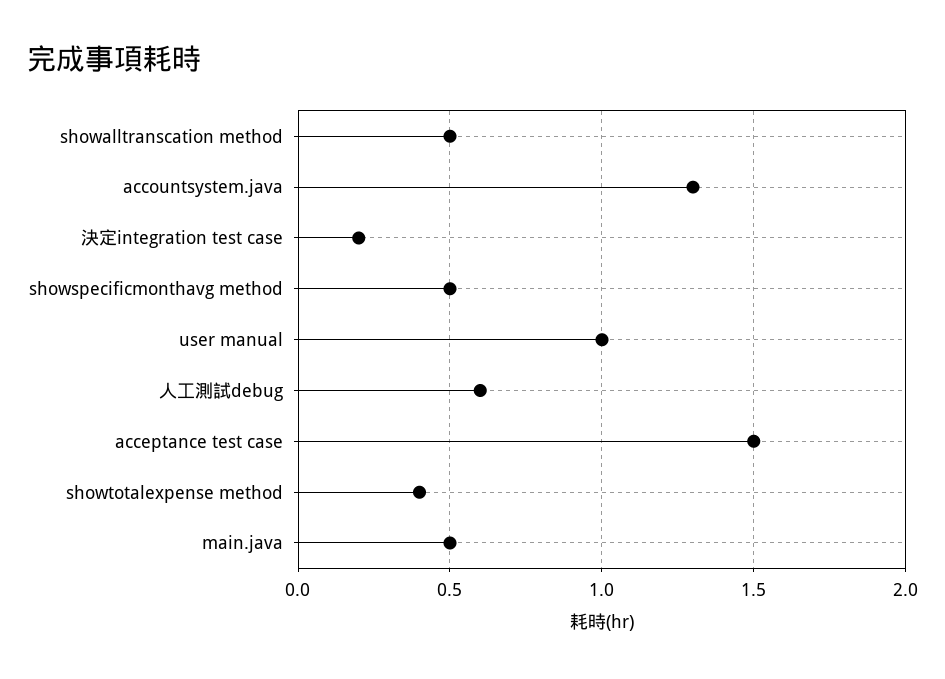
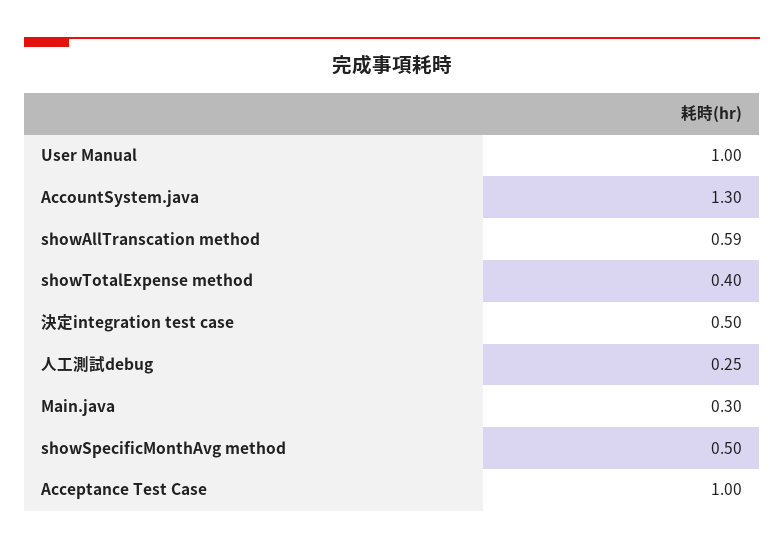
showalltranscation method: 0.5 -> 0.59
決定integration test case: 0.2 -> 0.5
人工測試debug: 0.6 -> 0.25
acceptance test case: 1.5 -> 1
main.java: 0.5 -> 0.3

